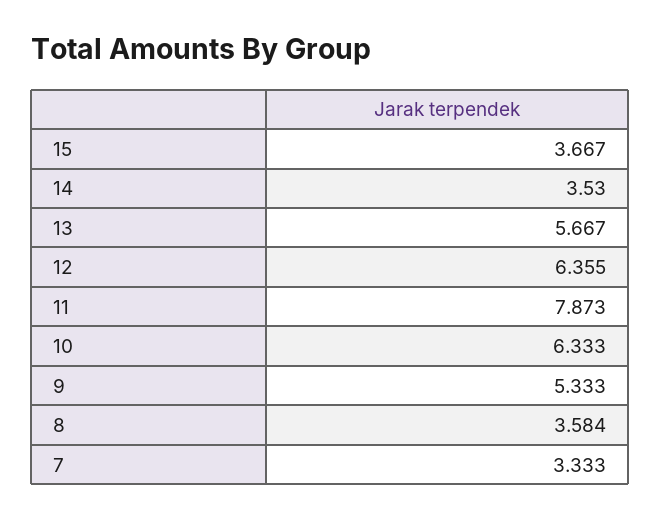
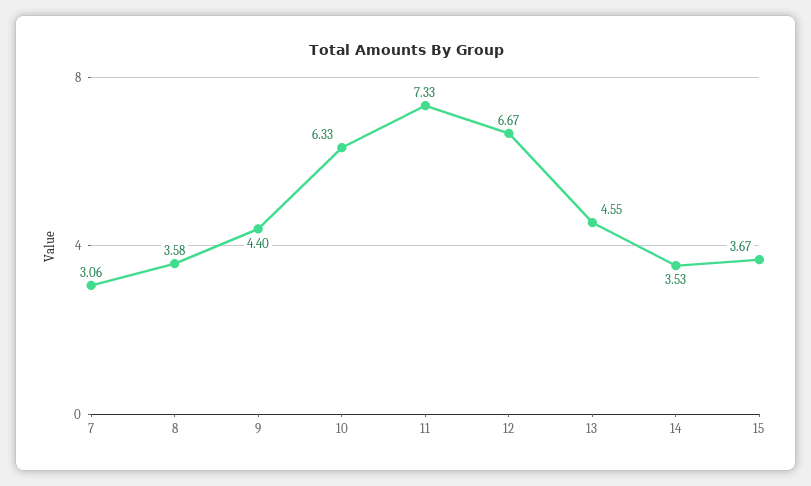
13: 5.667 -> 4.55
12: 6.355 -> 6.67
11: 7.873 -> 7.33
9: 5.333 -> 4.4
7: 3.333 -> 3.06

